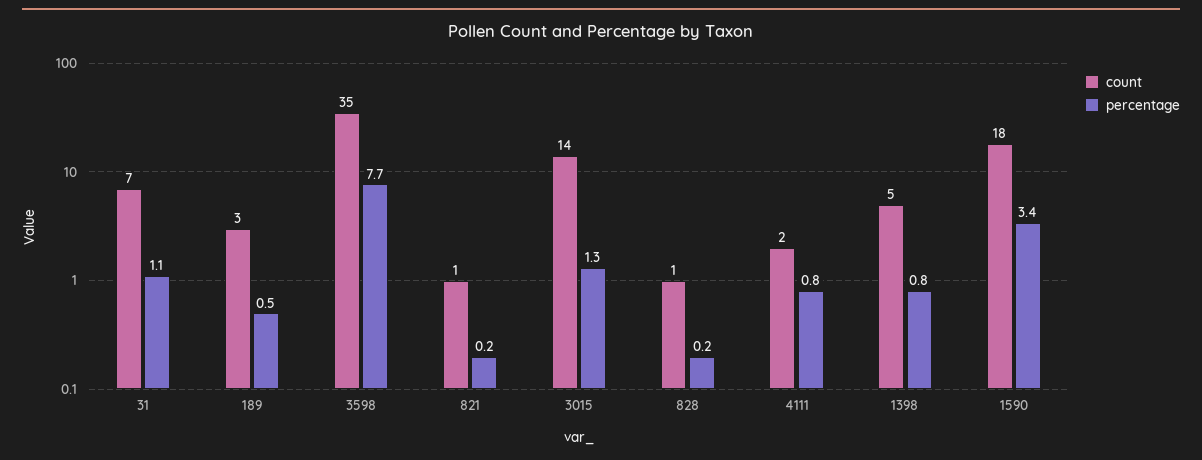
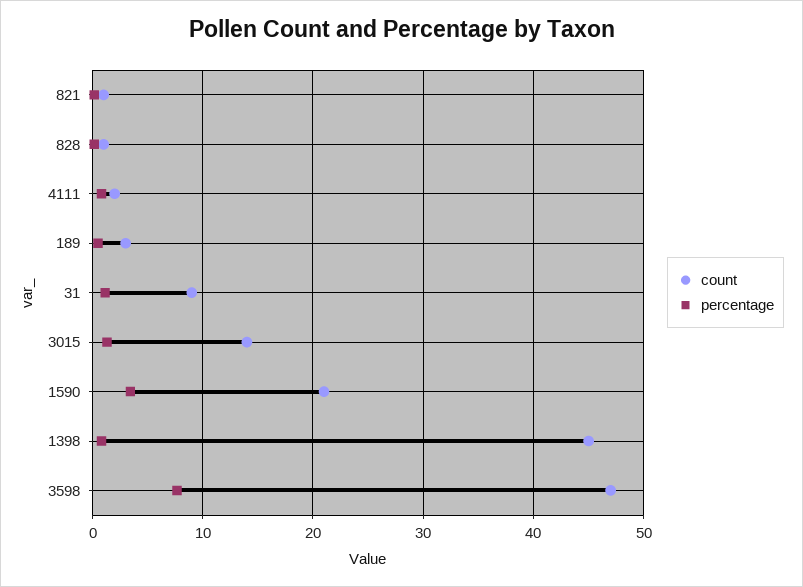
count, 31: 7 -> 9
count, 3598: 35 -> 47
count, 1398: 5 -> 45
count, 1590: 18 -> 21

